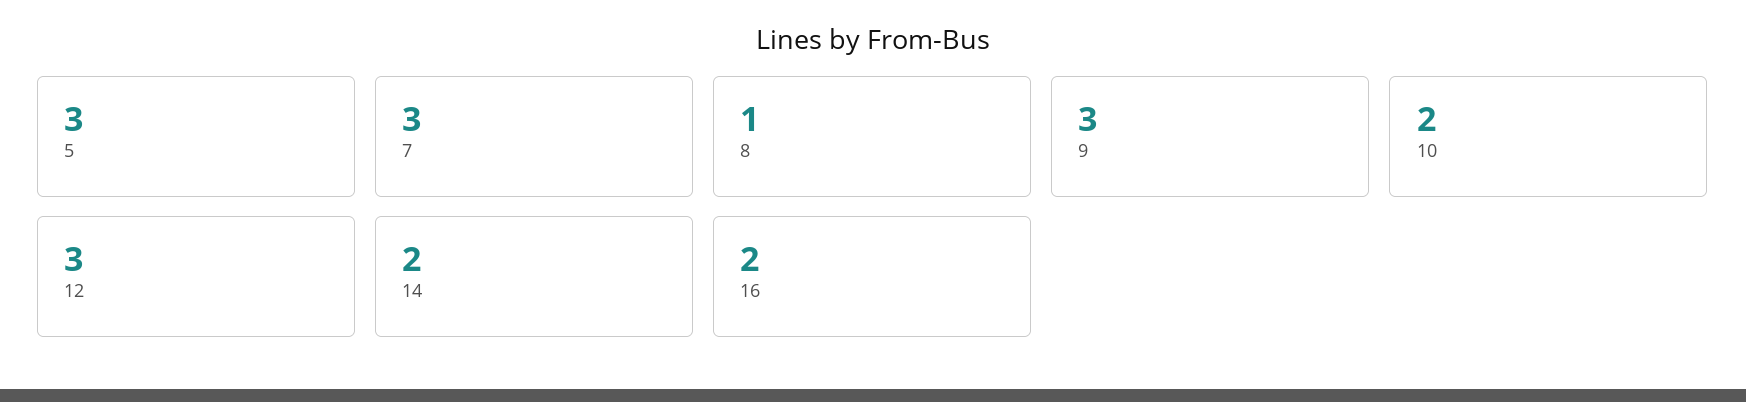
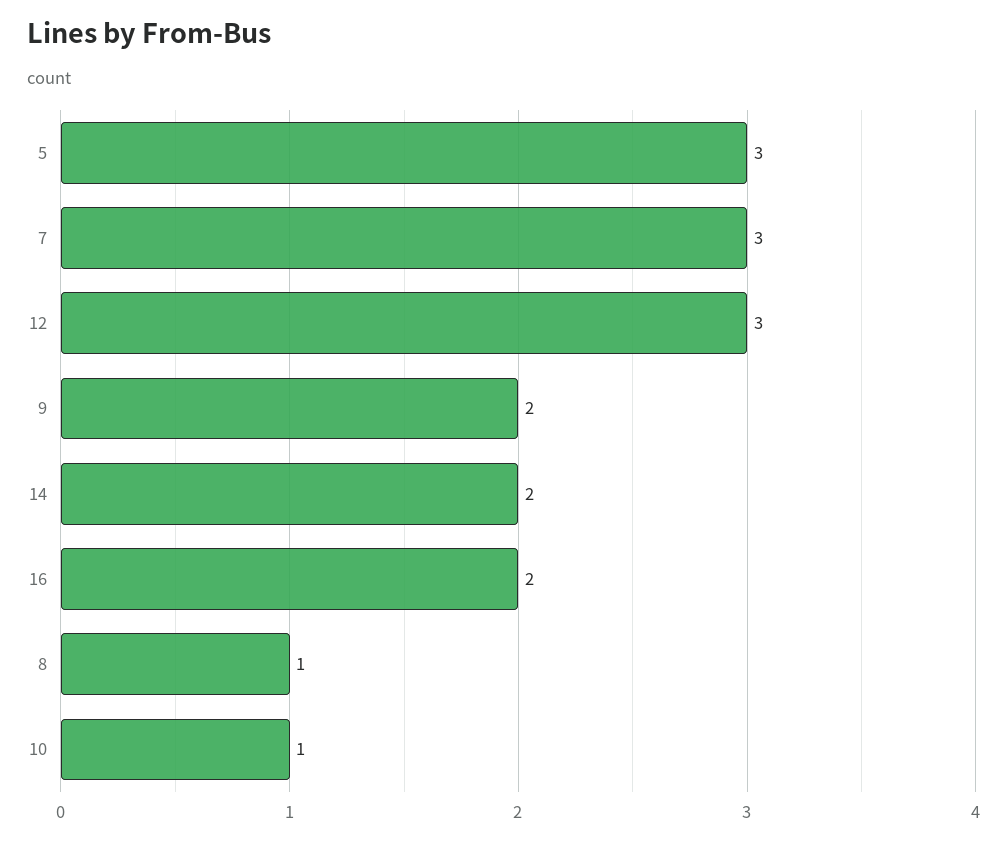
9: 3 -> 2
10: 2 -> 1

